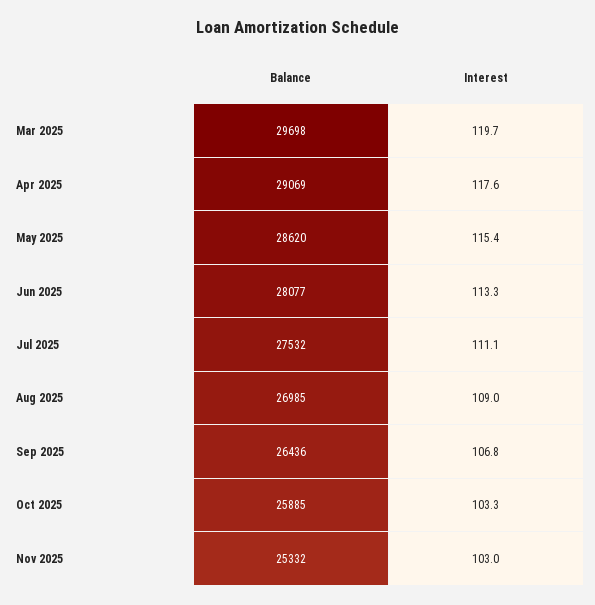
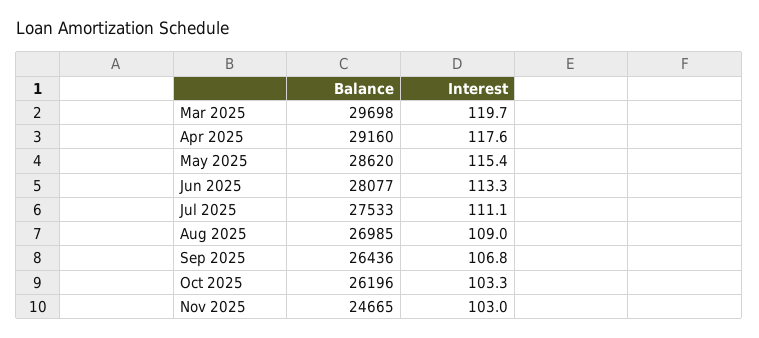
Balance, Apr 2025: 29069 -> 29160
Balance, Jul 2025: 27532 -> 27533
Balance, Oct 2025: 25885 -> 26196
Balance, Nov 2025: 25332 -> 24665

